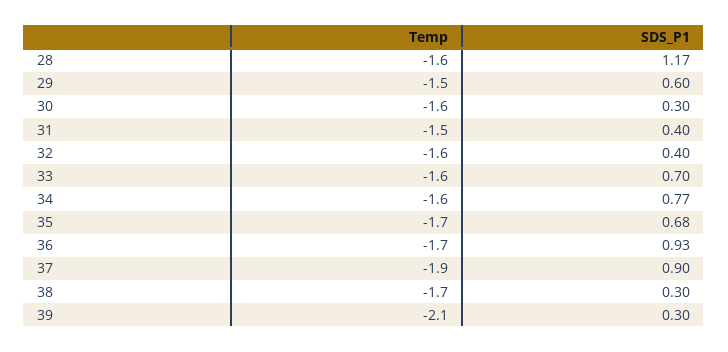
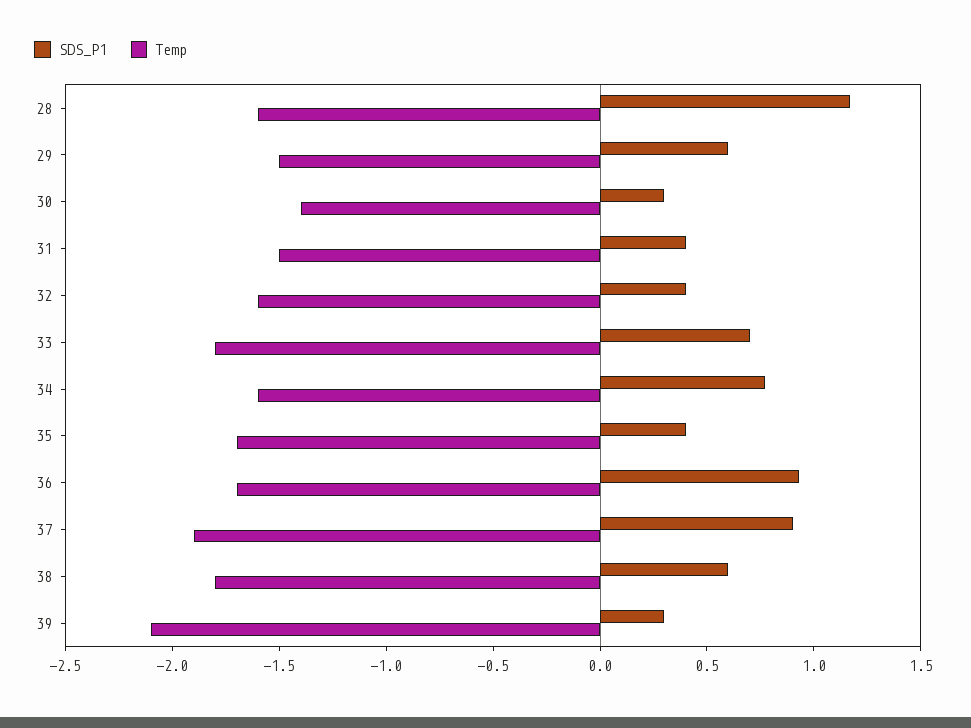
Temp, 30: -1.6 -> -1.4
Temp, 33: -1.6 -> -1.8
SDS_P1, 35: 0.68 -> 0.4
Temp, 38: -1.7 -> -1.8
SDS_P1, 38: 0.3 -> 0.6

